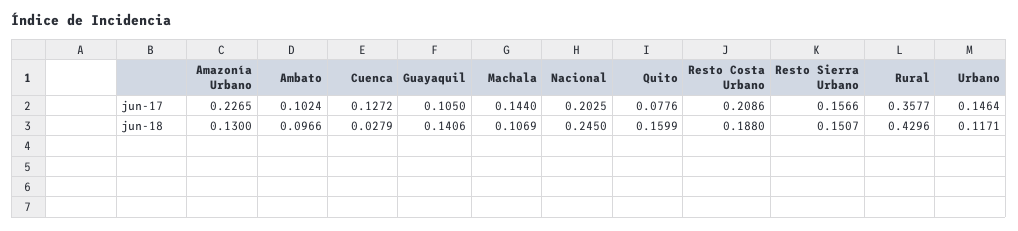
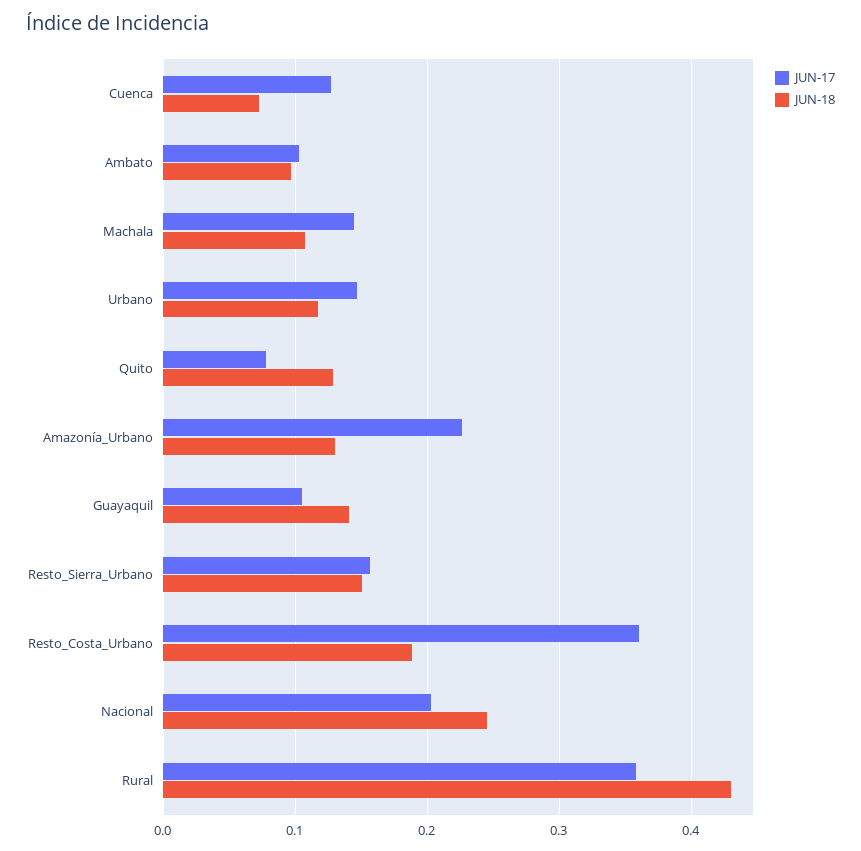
jun-17, Resto Costa Urbano: 0.2086 -> 0.36
jun-18, Cuenca: 0.0279 -> 0.07
jun-18, Quito: 0.1599 -> 0.13

